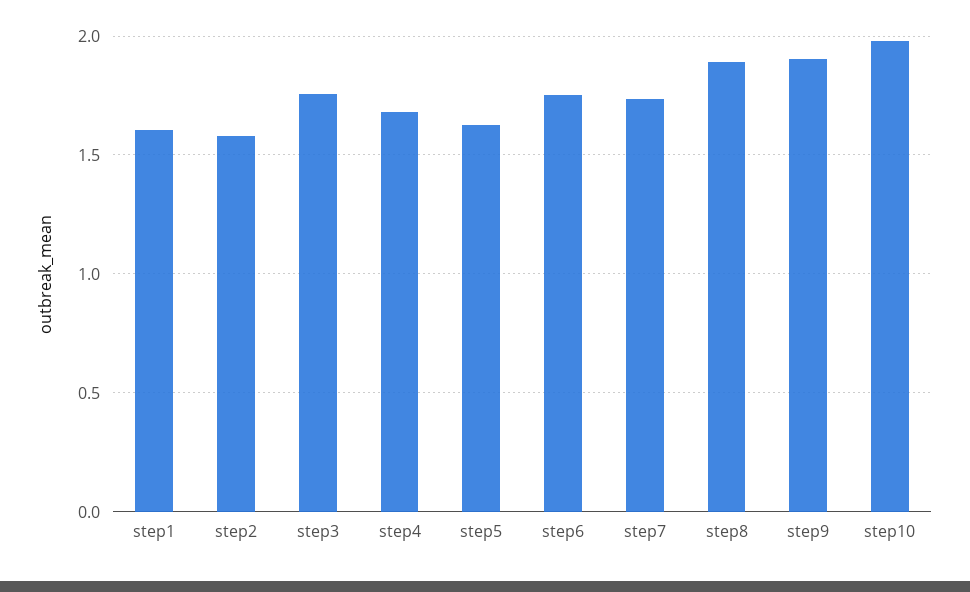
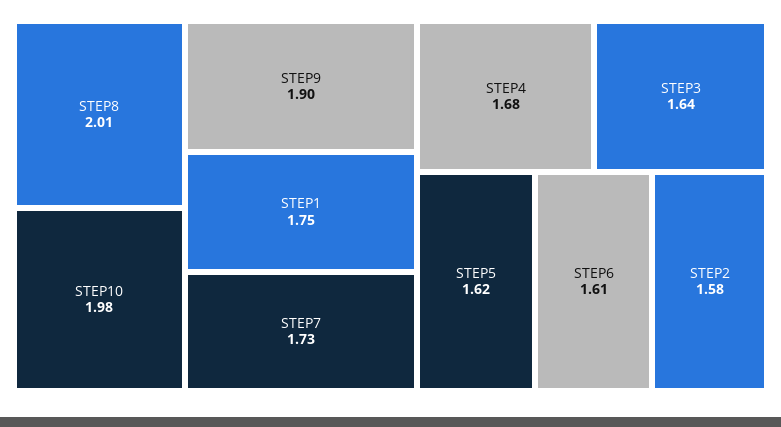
step1: 1.6 -> 1.75
step3: 1.75 -> 1.64
step6: 1.75 -> 1.61
step8: 1.9 -> 2.01

